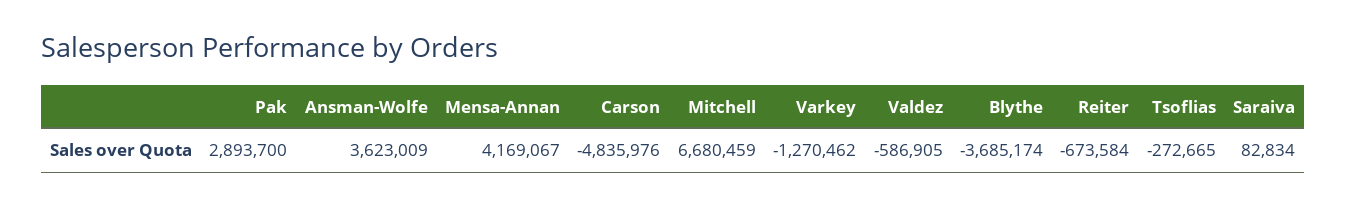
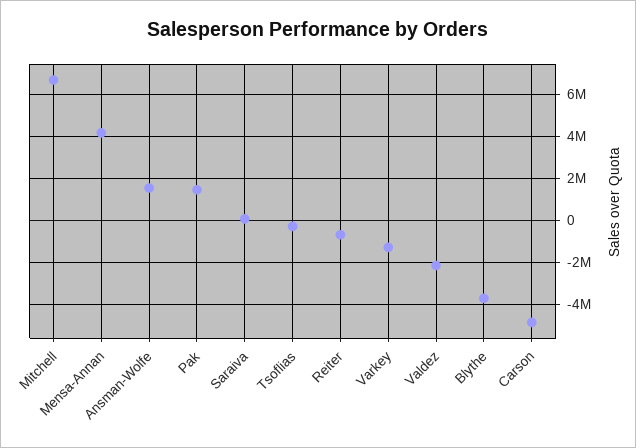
Pak: 2893700 -> 1500000
Ansman-Wolfe: 3623009 -> 1500000
Valdez: -586905 -> -2000000

